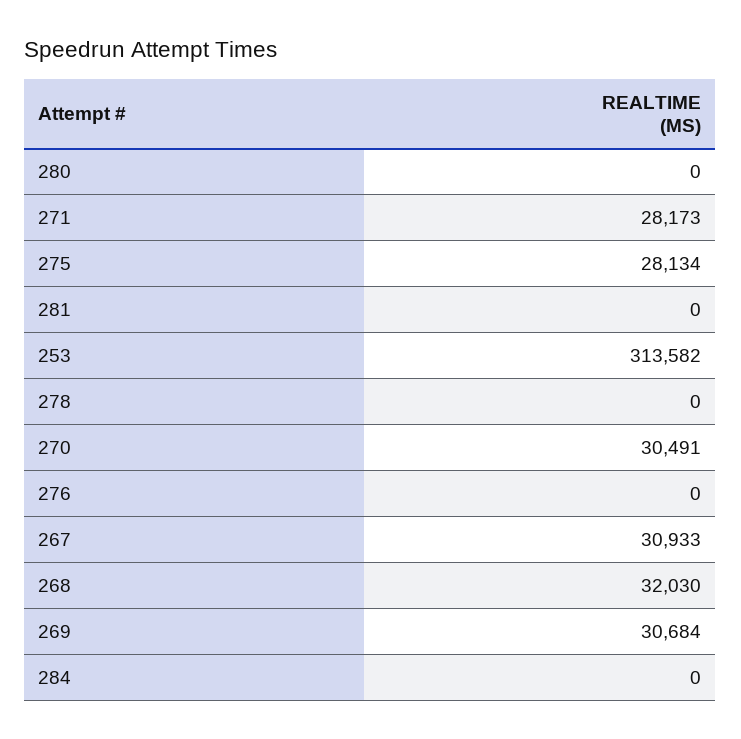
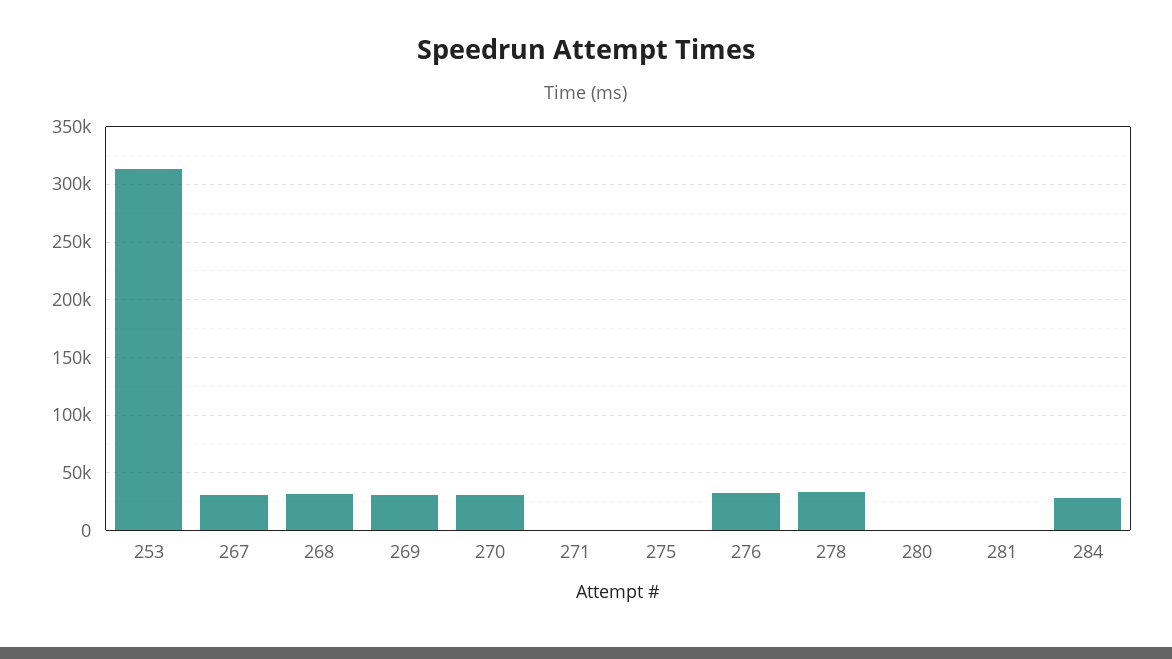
271: 28173 -> 0
275: 28134 -> 0
278: 0 -> 30000
276: 0 -> 30000
284: 0 -> 30000

